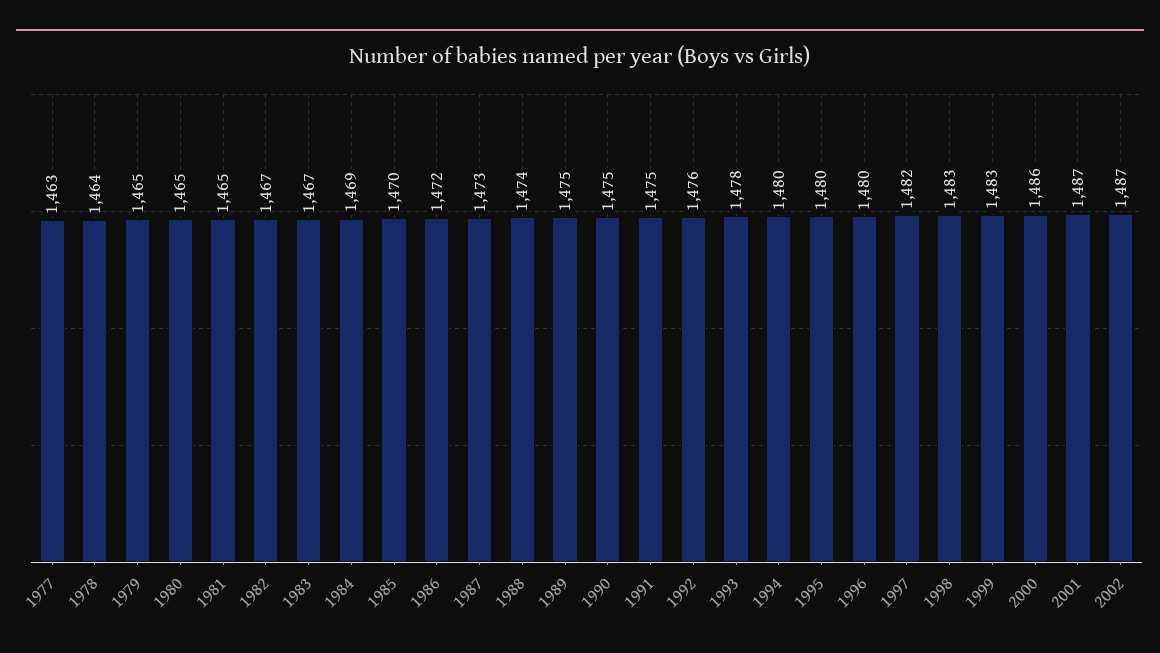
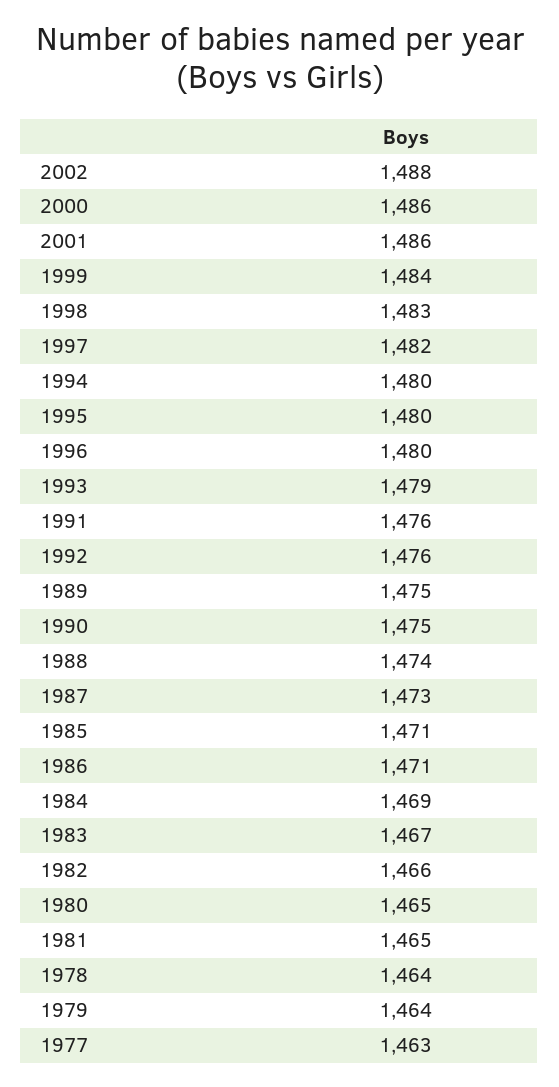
1979: 1465 -> 1464
1982: 1467 -> 1466
1985: 1470 -> 1471
1986: 1472 -> 1471
1991: 1475 -> 1476
1993: 1478 -> 1479
1999: 1483 -> 1484
2001: 1487 -> 1486
2002: 1487 -> 1488

